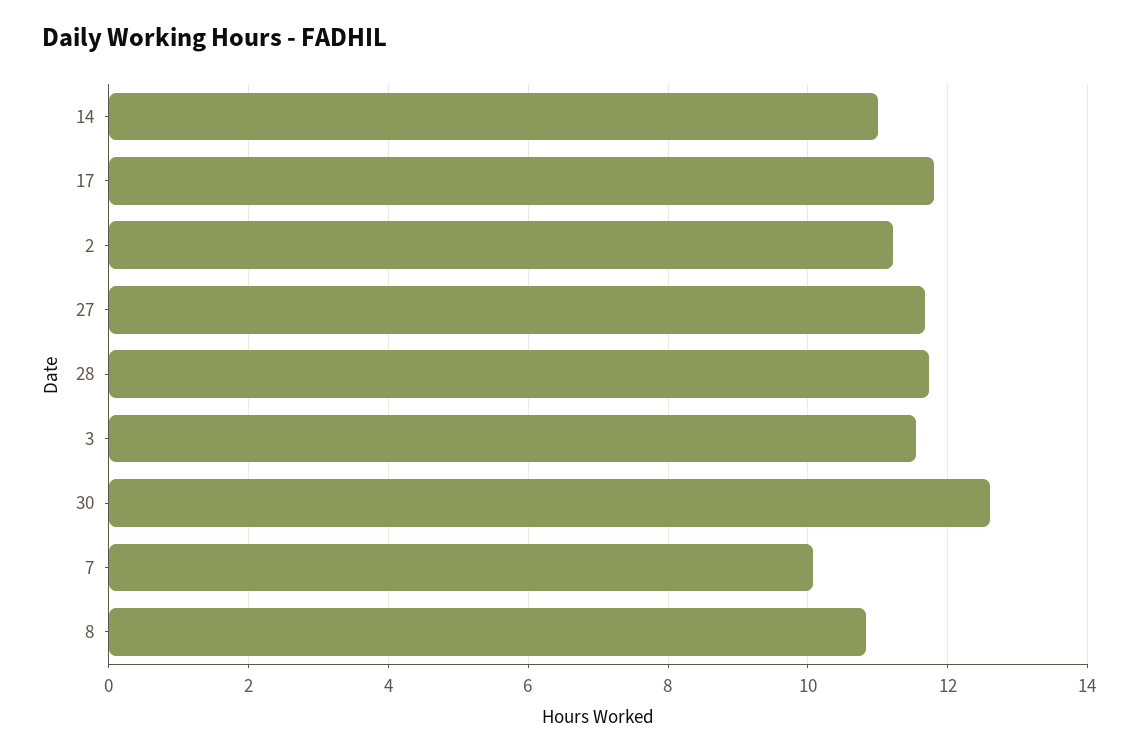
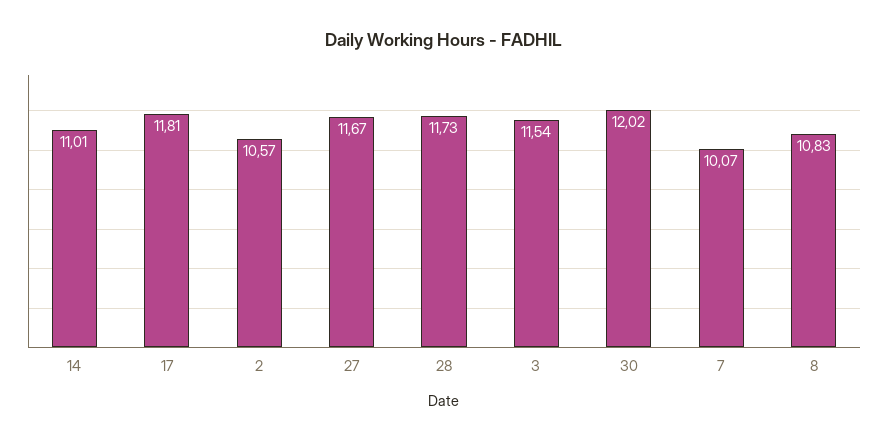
2: 11.2 -> 10.57
30: 12.6 -> 12.02

